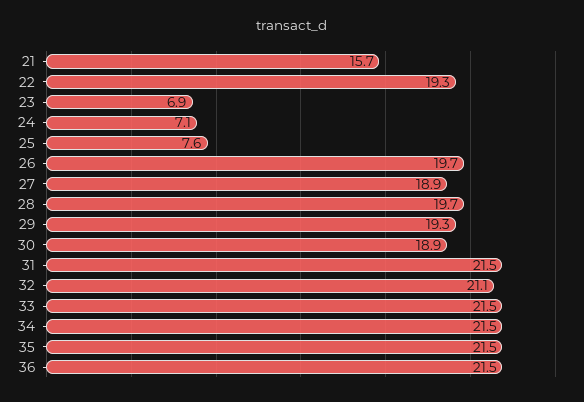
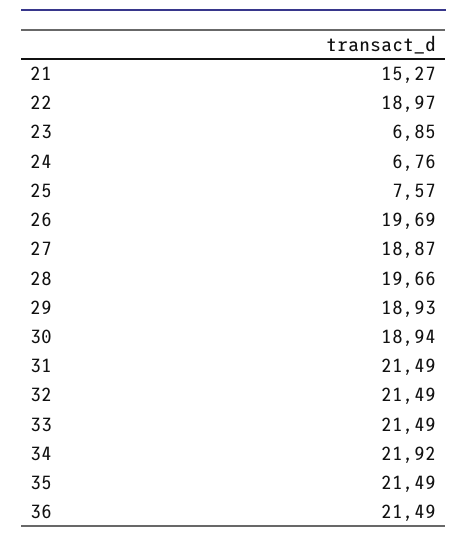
21: 15.7 -> 15.27
22: 19.3 -> 18.97
24: 7.1 -> 6.76
29: 19.3 -> 18.93
32: 21.1 -> 21.49
34: 21.5 -> 21.92

